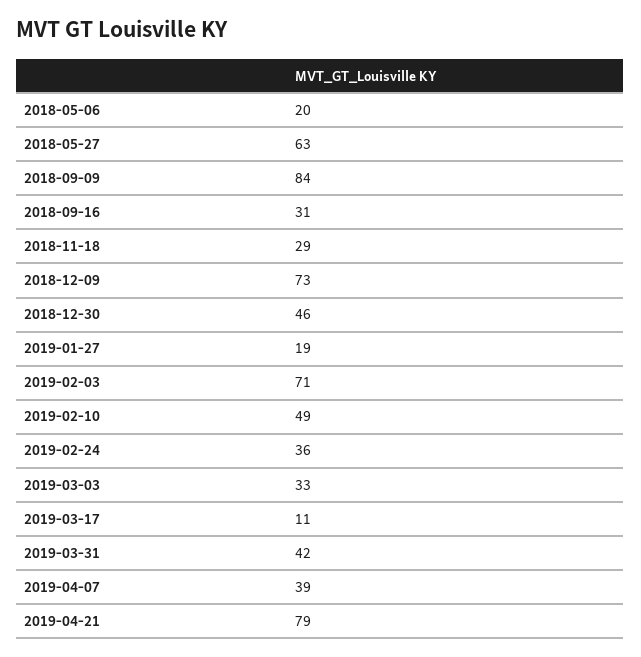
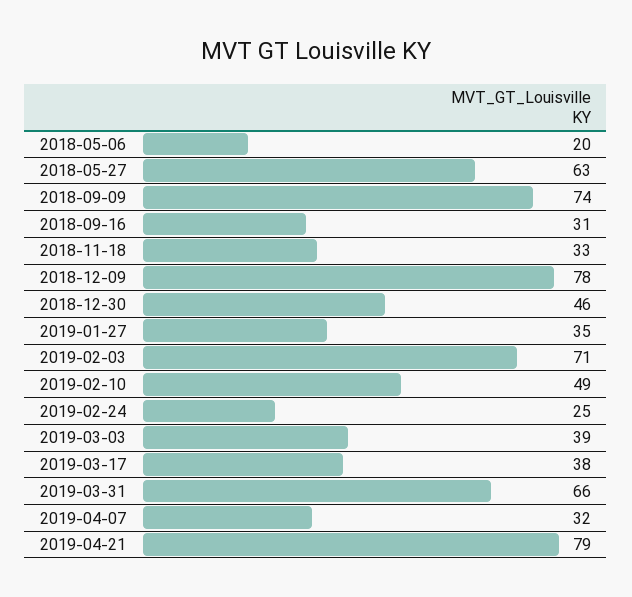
2018-09-09: 84 -> 74
2018-11-18: 29 -> 33
2018-12-09: 73 -> 78
2019-01-27: 19 -> 35
2019-02-24: 36 -> 25
2019-03-03: 33 -> 39
2019-03-17: 11 -> 38
2019-03-31: 42 -> 66
2019-04-07: 39 -> 32

